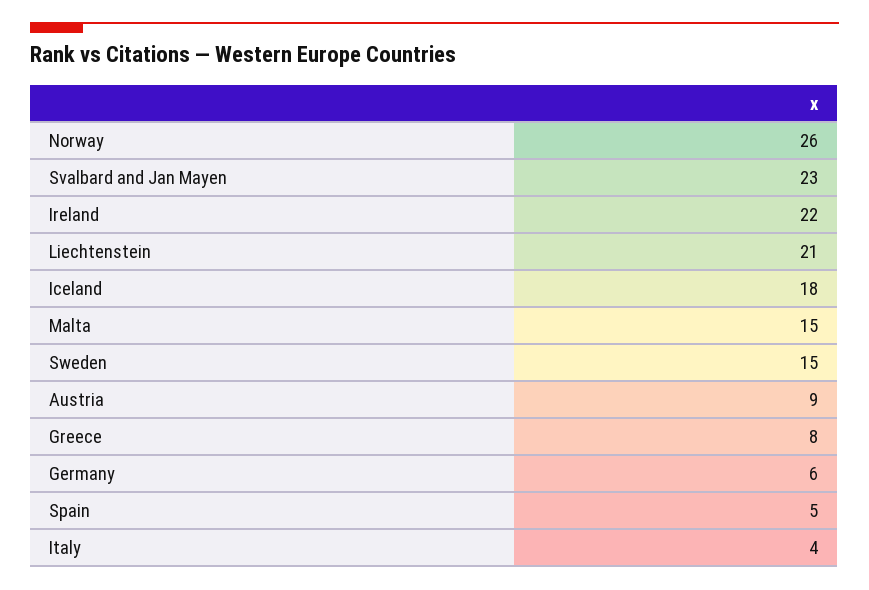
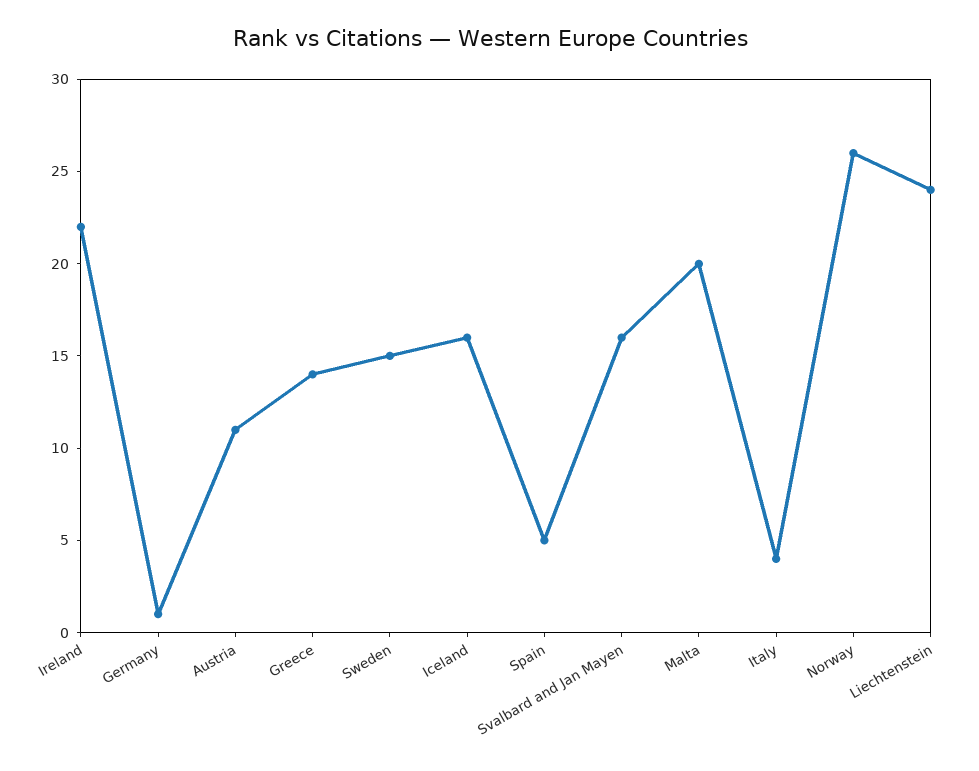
Svalbard and Jan Mayen: 23 -> 16
Liechtenstein: 21 -> 24
Iceland: 18 -> 16
Malta: 15 -> 20
Austria: 9 -> 11
Greece: 8 -> 14
Germany: 6 -> 1

